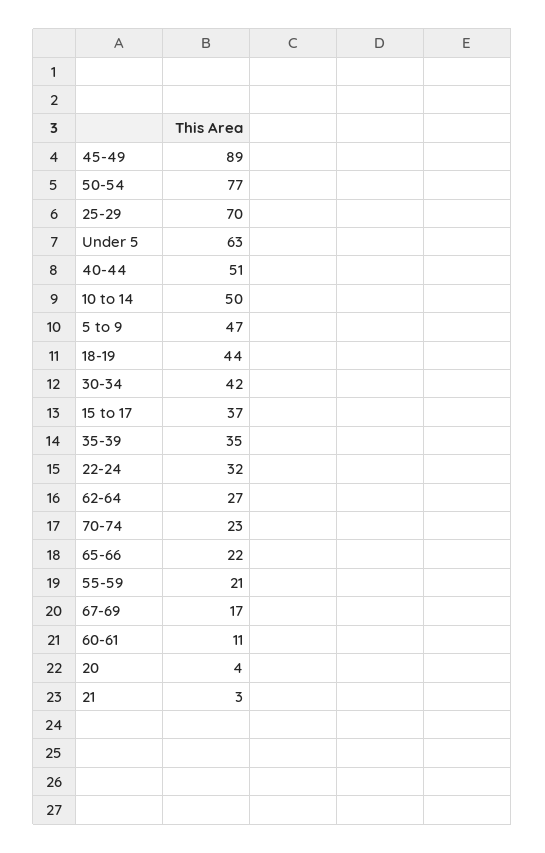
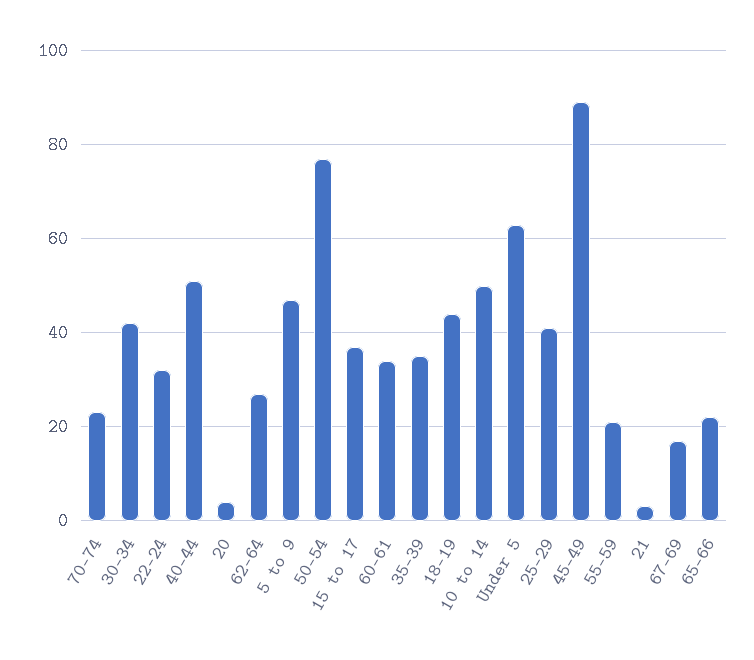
25-29: 70 -> 40
60-61: 11 -> 35

